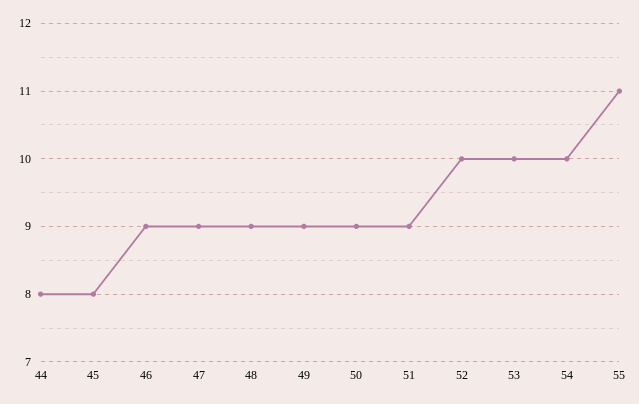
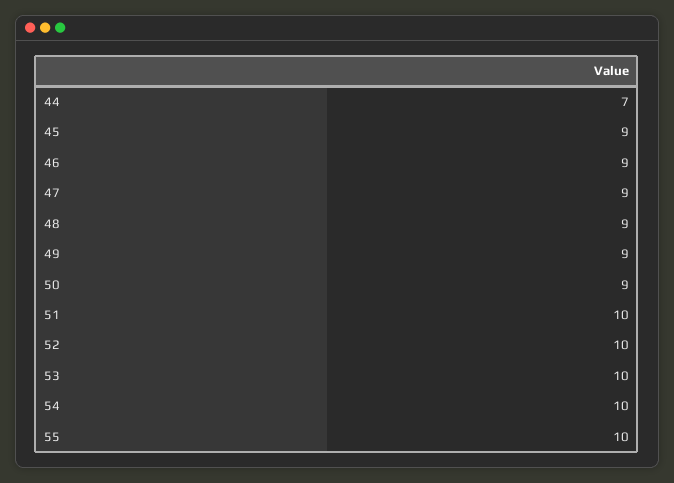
44: 8 -> 7
45: 8 -> 9
51: 9 -> 10
55: 11 -> 10

